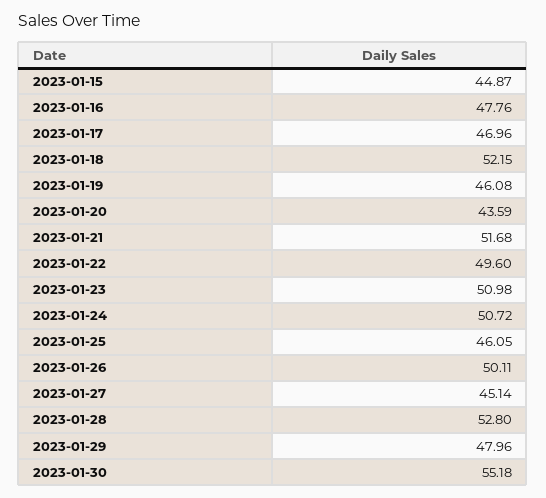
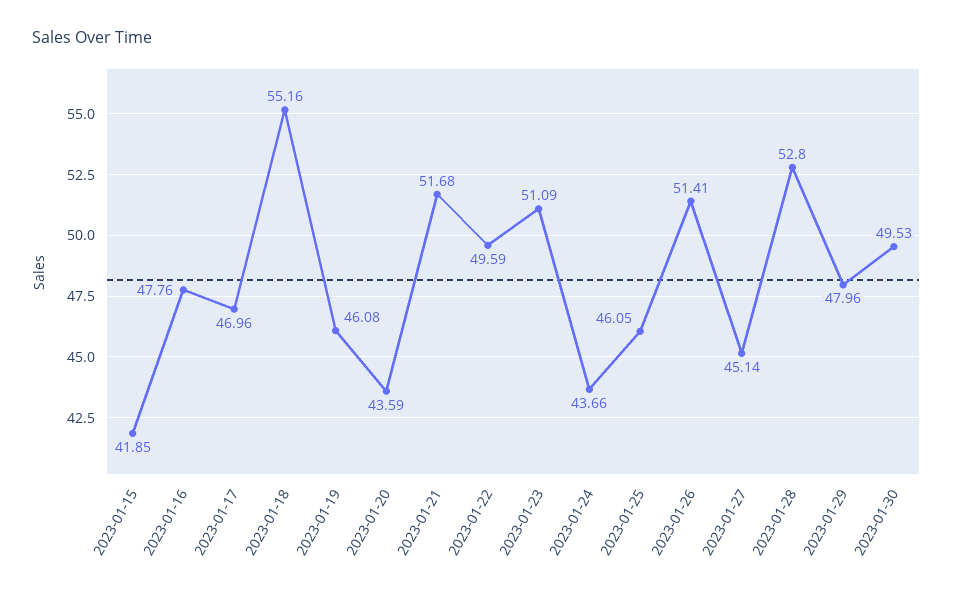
2023-01-15: 44.87 -> 41.85
2023-01-18: 52.15 -> 55.16
2023-01-22: 49.6 -> 49.59
2023-01-23: 50.98 -> 51.09
2023-01-24: 50.72 -> 43.66
2023-01-26: 50.11 -> 51.41
2023-01-30: 55.18 -> 49.53

